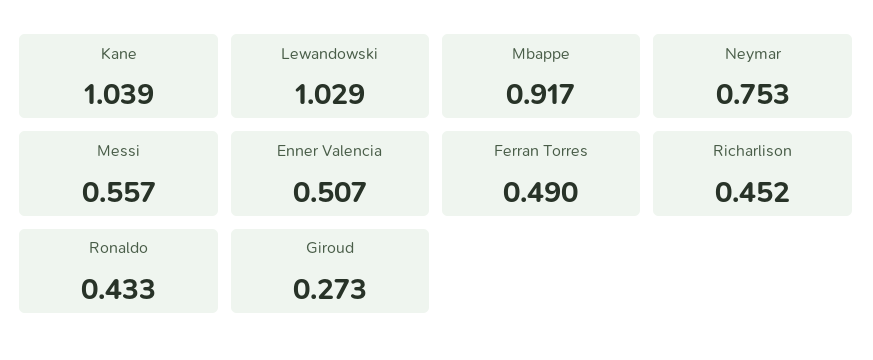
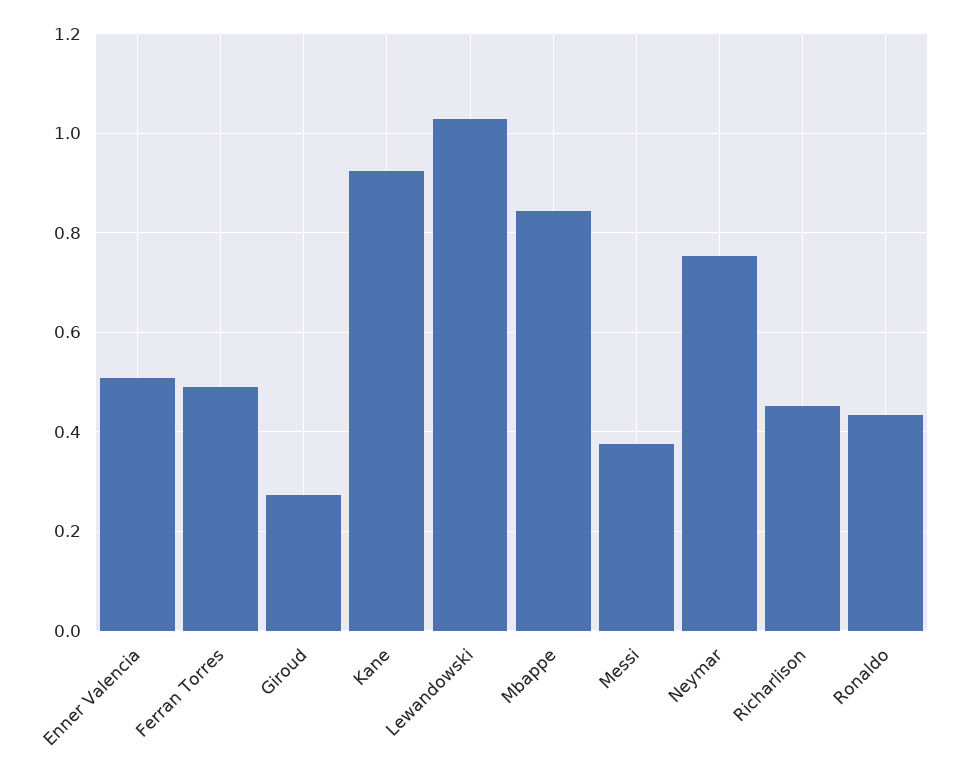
Kane: 1.039 -> 0.92
Mbappe: 0.917 -> 0.84
Messi: 0.557 -> 0.38

